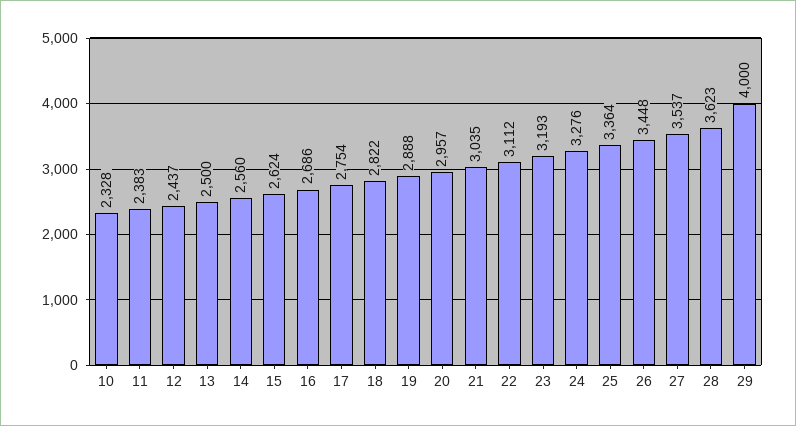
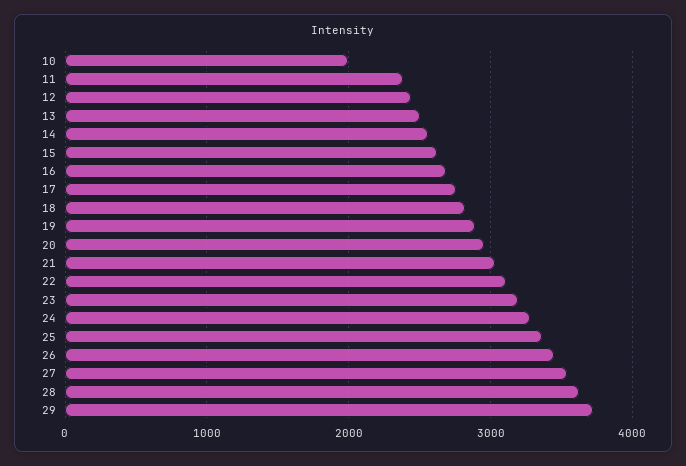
10: 2328 -> 2000
29: 4000 -> 3700

